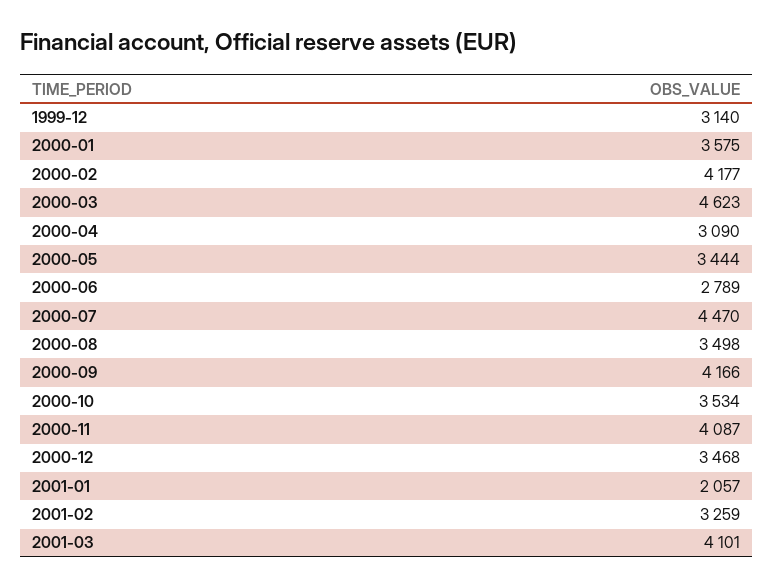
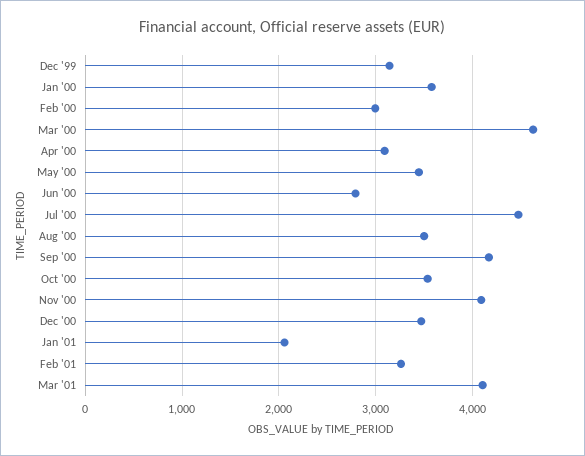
2000-02: 4177 -> 3000

